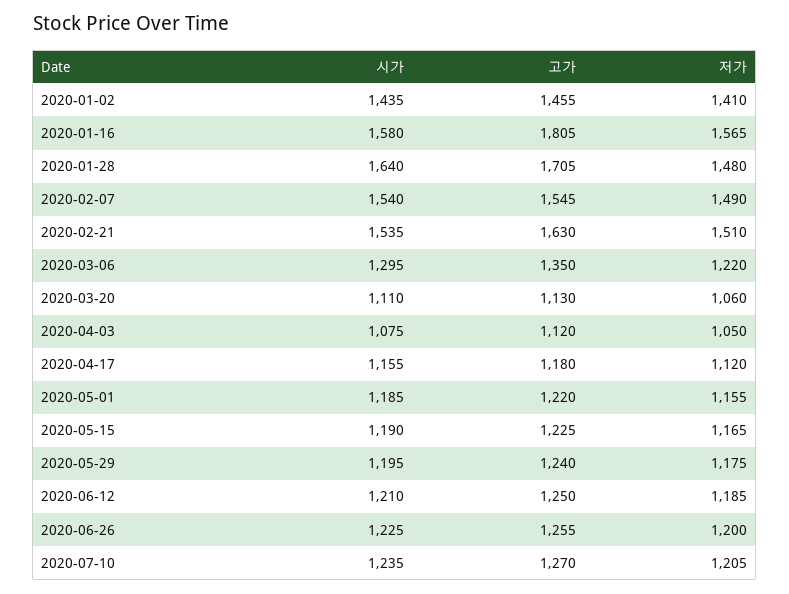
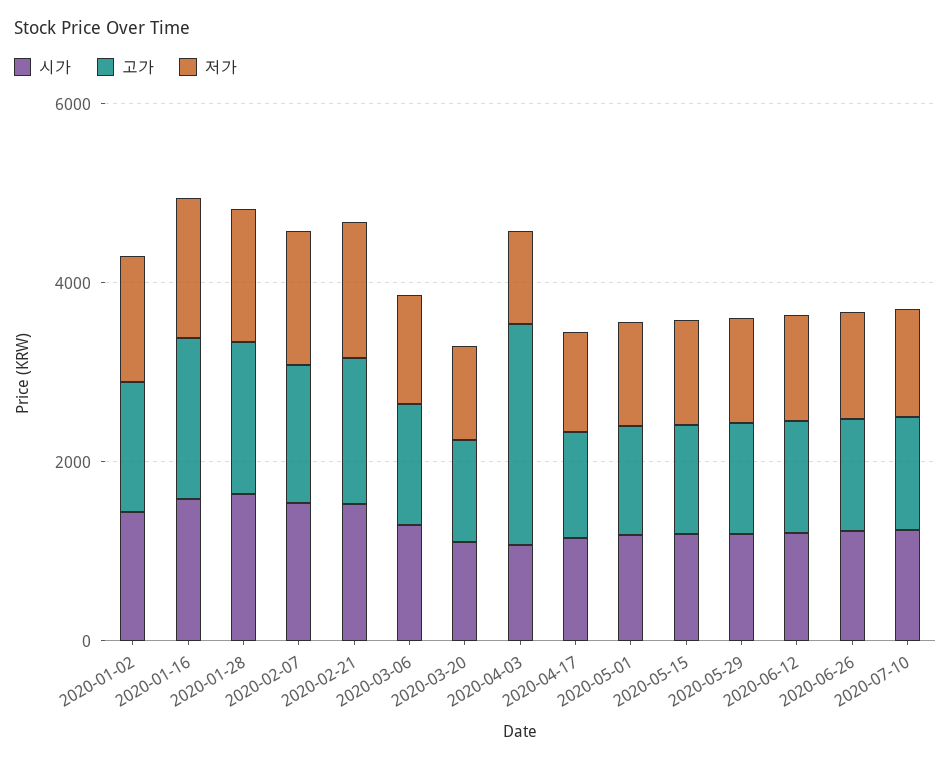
고가, 2020-04-03: 1120 -> 2500

